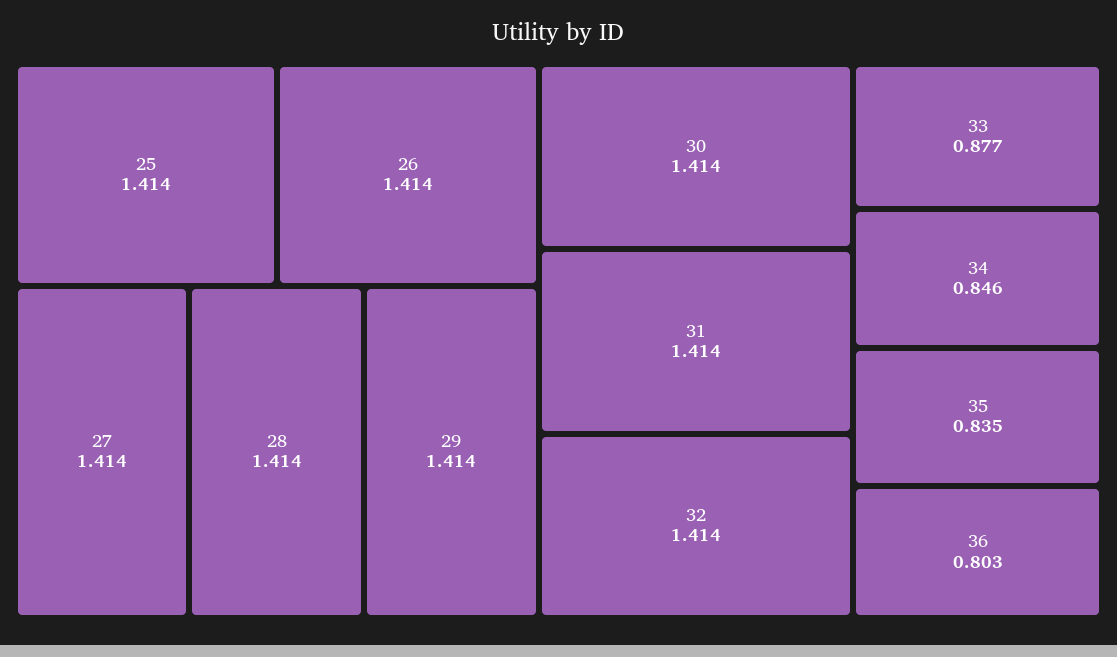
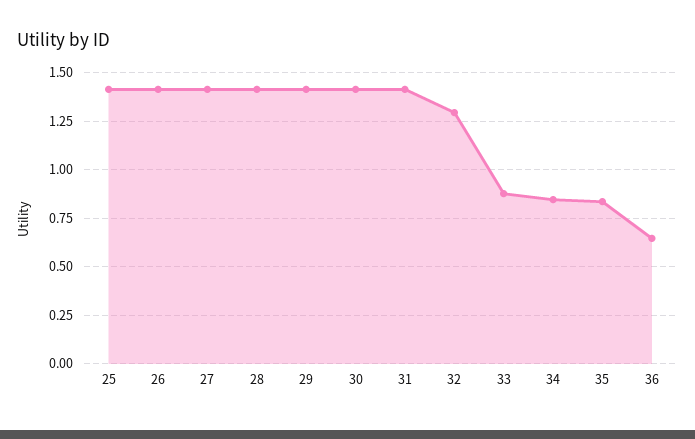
32: 1.414 -> 1.3
36: 0.803 -> 0.65

